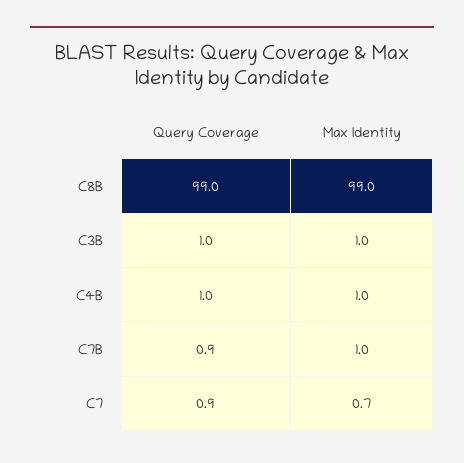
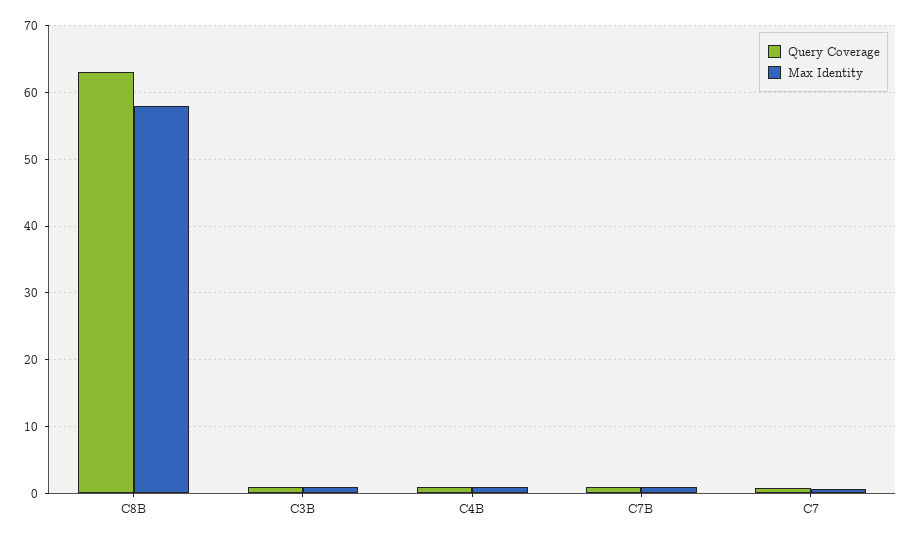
Query Coverage, C8B: 99 -> 63
Max Identity, C8B: 99 -> 58

